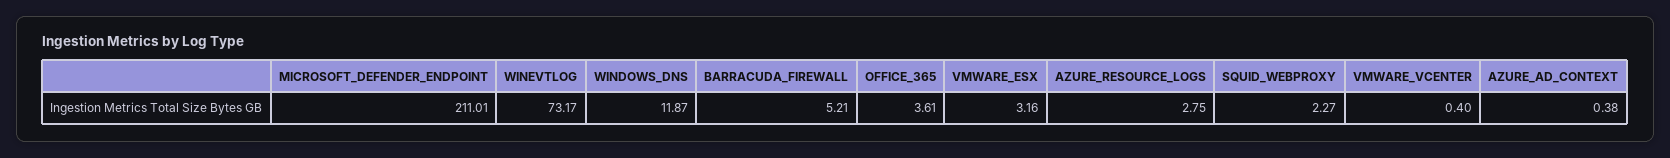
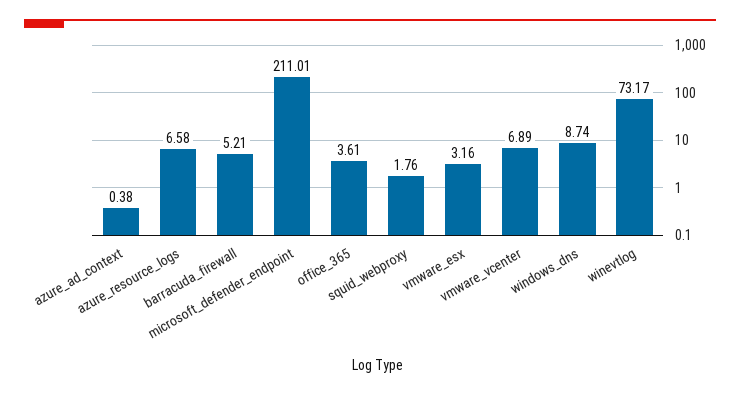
WINDOWS_DNS: 11.87 -> 8.74
AZURE_RESOURCE_LOGS: 2.75 -> 6.58
SQUID_WEBPROXY: 2.27 -> 1.76
VMWARE_VCENTER: 0.4 -> 6.89

